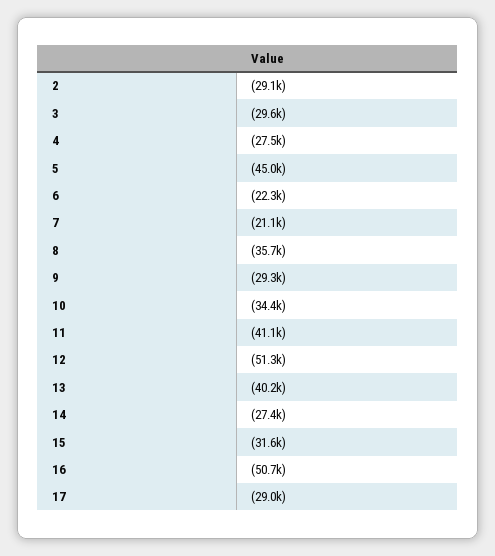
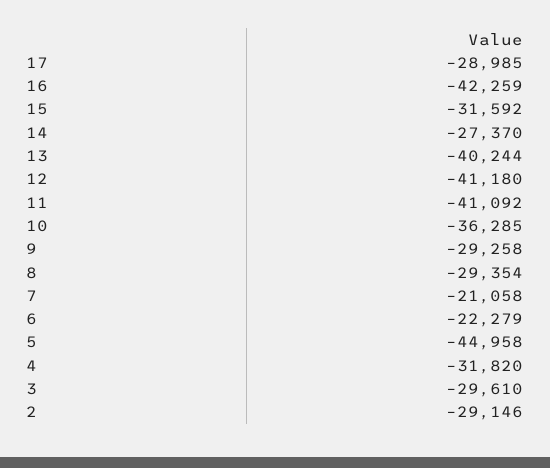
4: -27500 -> -31820
8: -35700 -> -29354
10: -34400 -> -36285
12: -51300 -> -41180
16: -50700 -> -42259

